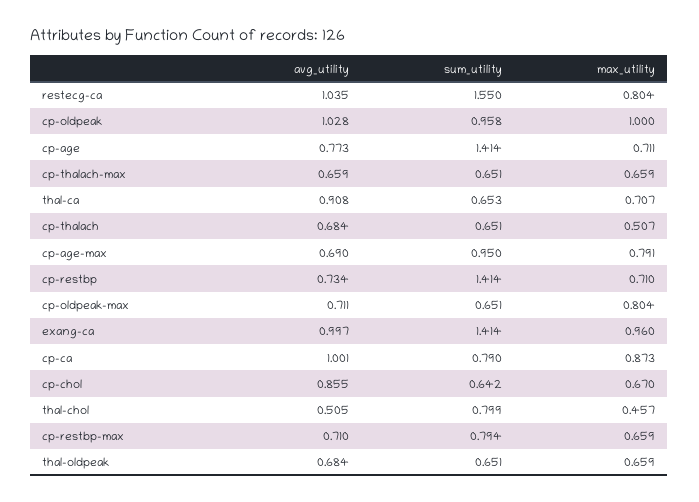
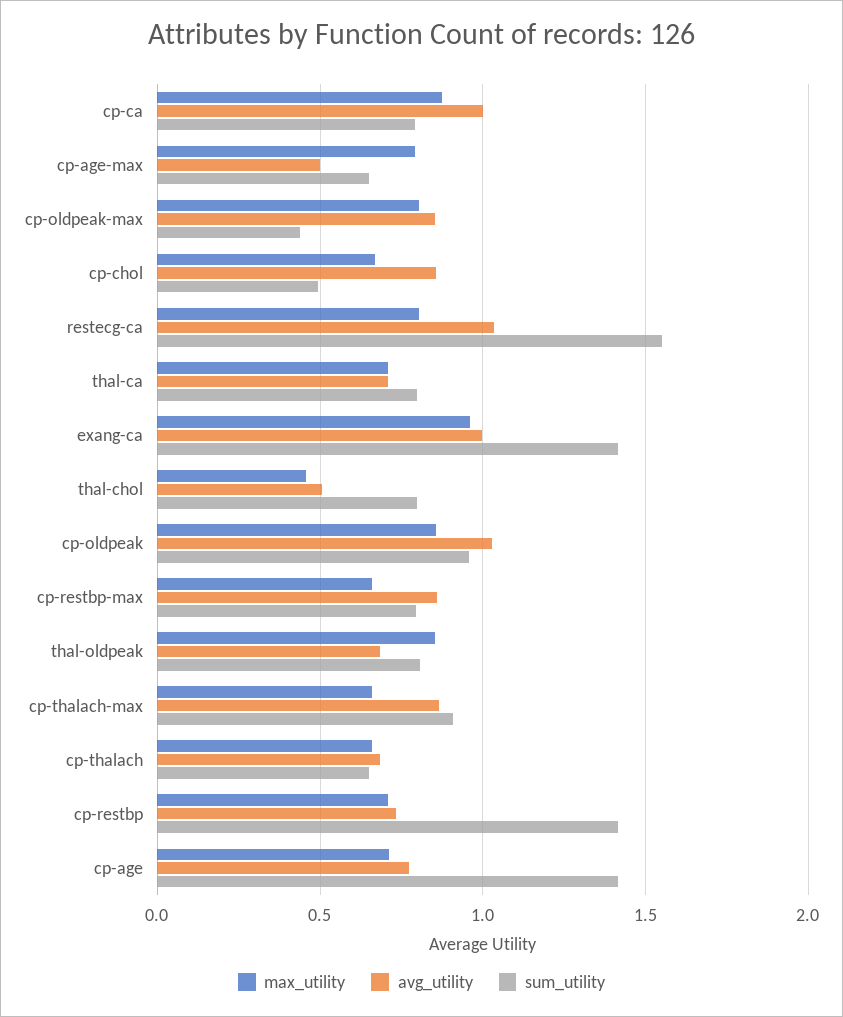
max_utility, cp-oldpeak: 1 -> 0.85
avg_utility, cp-thalach-max: 0.659 -> 0.85
sum_utility, cp-thalach-max: 0.651 -> 0.9
avg_utility, thal-ca: 0.908 -> 0.7
sum_utility, thal-ca: 0.653 -> 0.8
max_utility, cp-thalach: 0.507 -> 0.65
avg_utility, cp-age-max: 0.69 -> 0.5
sum_utility, cp-age-max: 0.95 -> 0.65
avg_utility, cp-oldpeak-max: 0.711 -> 0.85
sum_utility, cp-oldpeak-max: 0.651 -> 0.45
sum_utility, cp-chol: 0.642 -> 0.5
avg_utility, cp-restbp-max: 0.71 -> 0.85
sum_utility, thal-oldpeak: 0.651 -> 0.8
max_utility, thal-oldpeak: 0.659 -> 0.85

